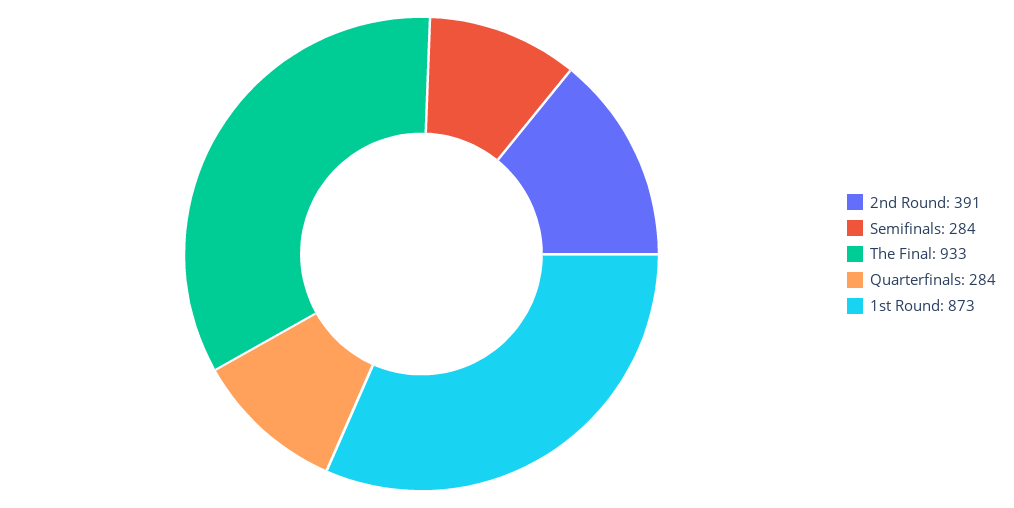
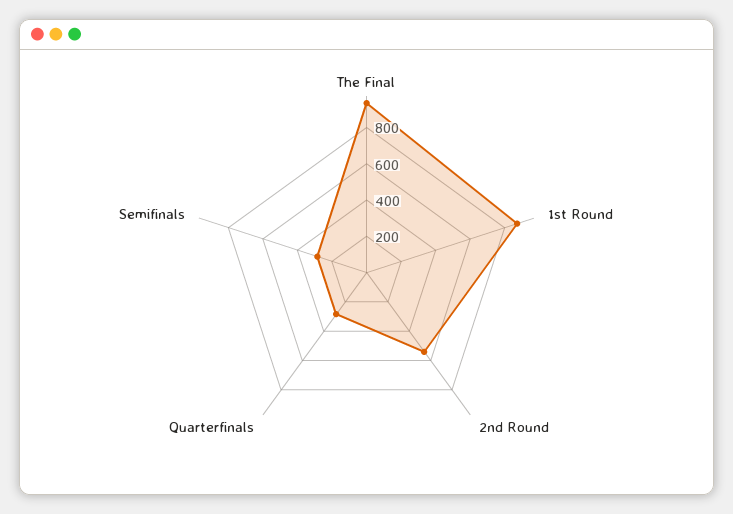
2nd Round: 391 -> 550

